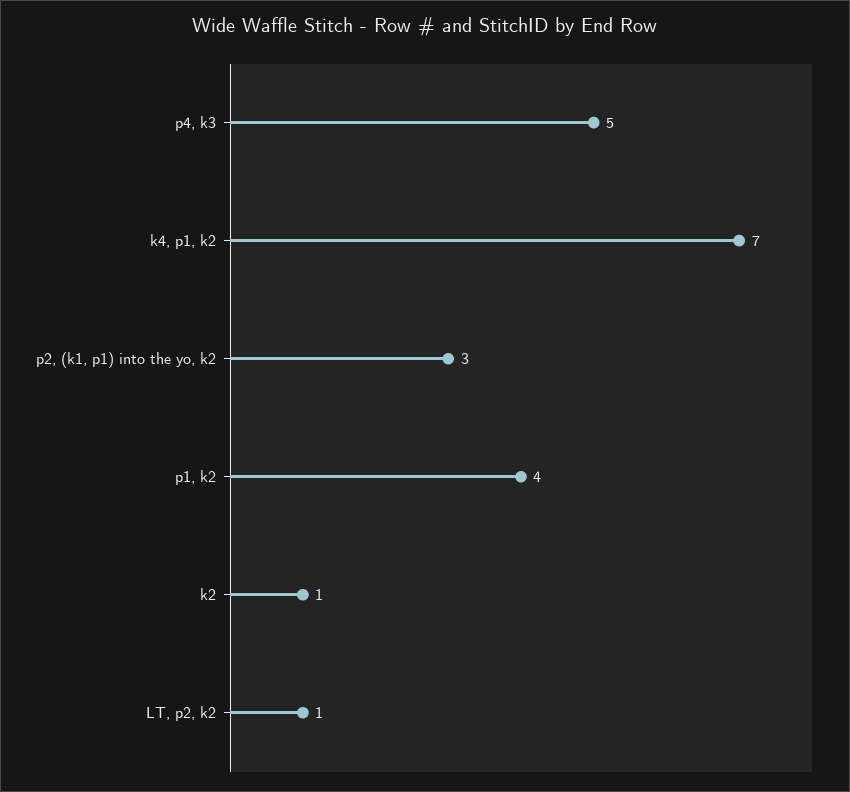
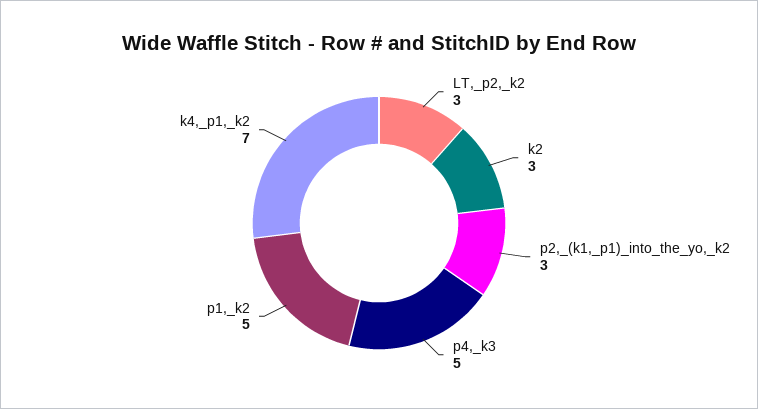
p1, k2: 4 -> 5
k2: 1 -> 3
LT, p2, k2: 1 -> 3

